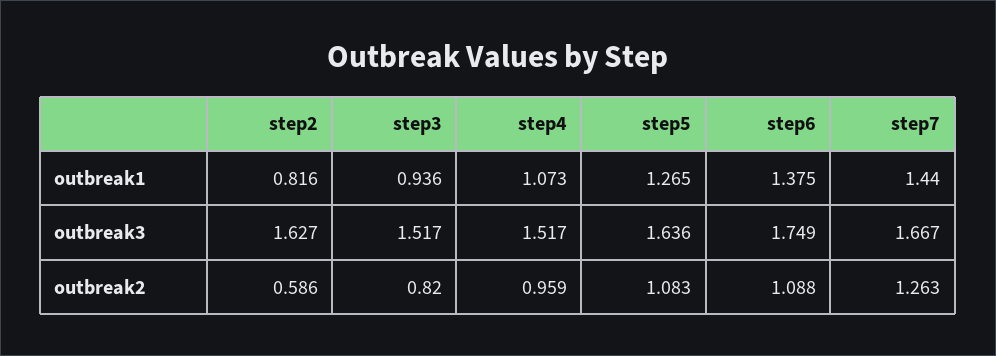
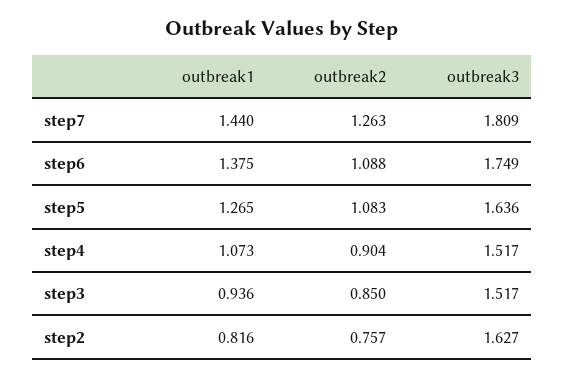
step7, outbreak3: 1.667 -> 1.809
step2, outbreak2: 0.586 -> 0.757
step3, outbreak2: 0.82 -> 0.85
step4, outbreak2: 0.959 -> 0.904

